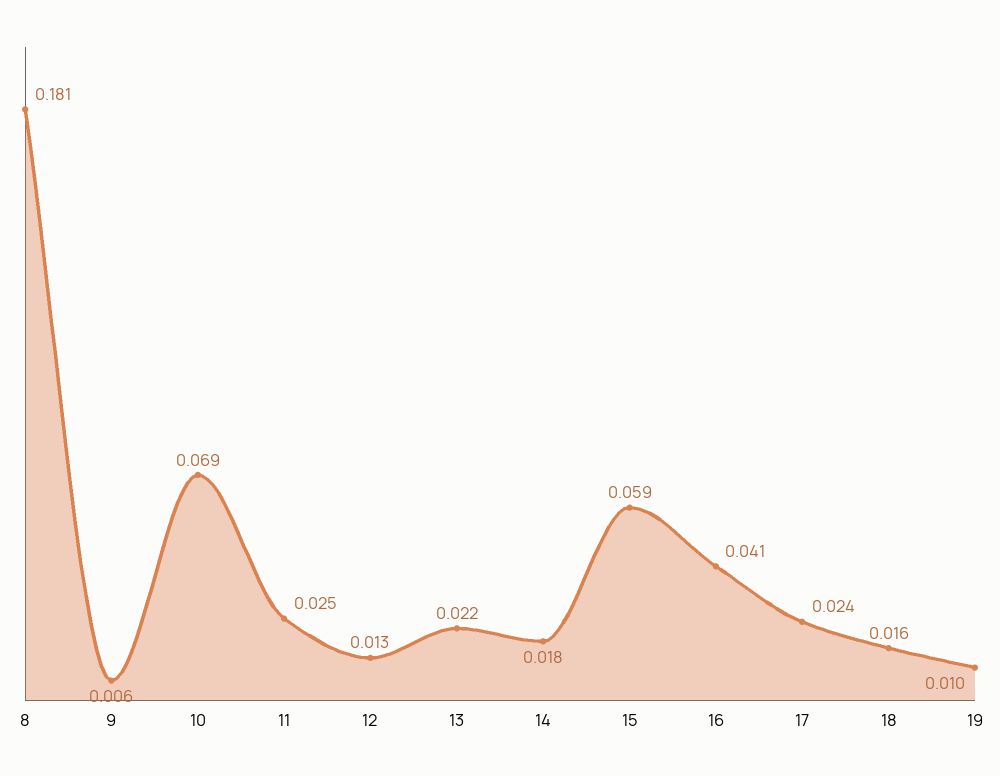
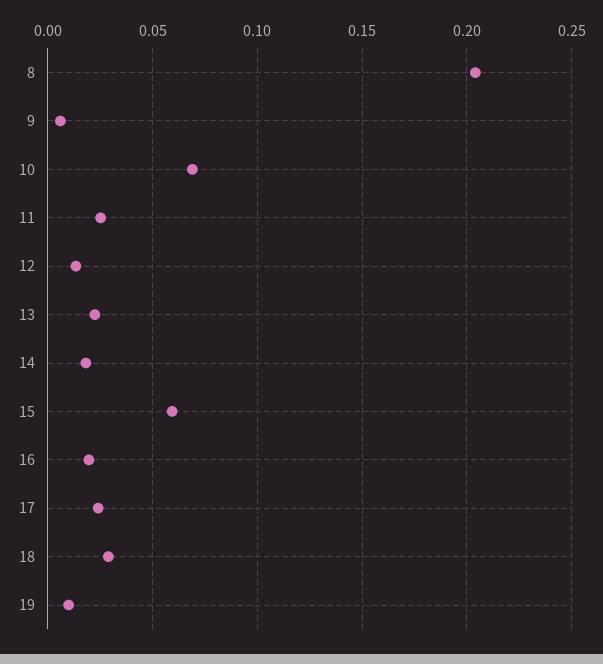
8: 0.181 -> 0.205
16: 0.041 -> 0.02
18: 0.016 -> 0.03

